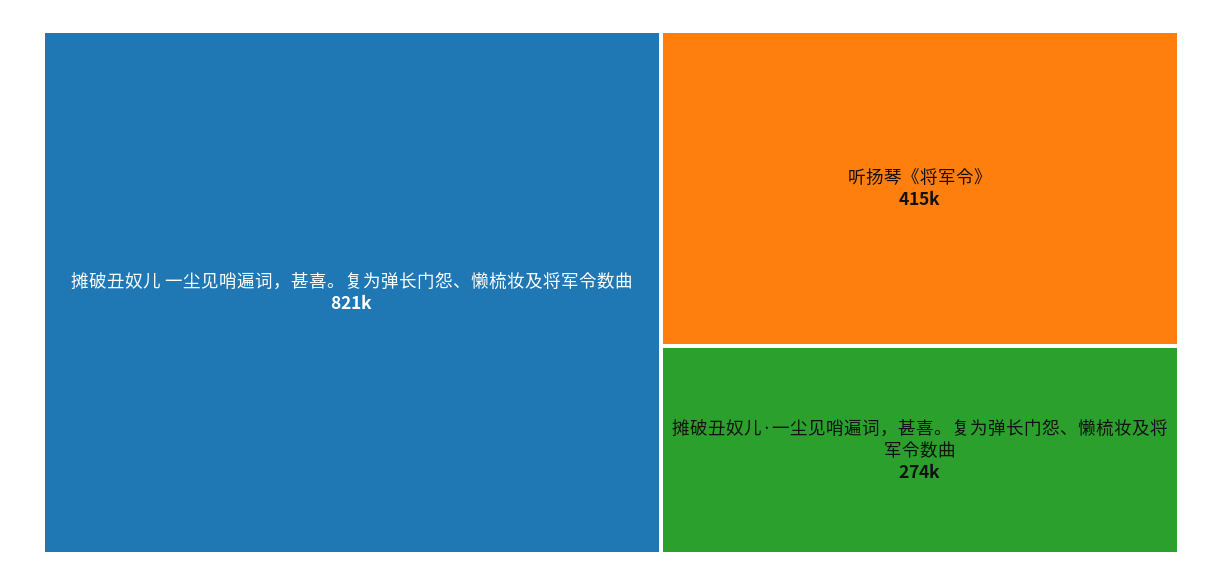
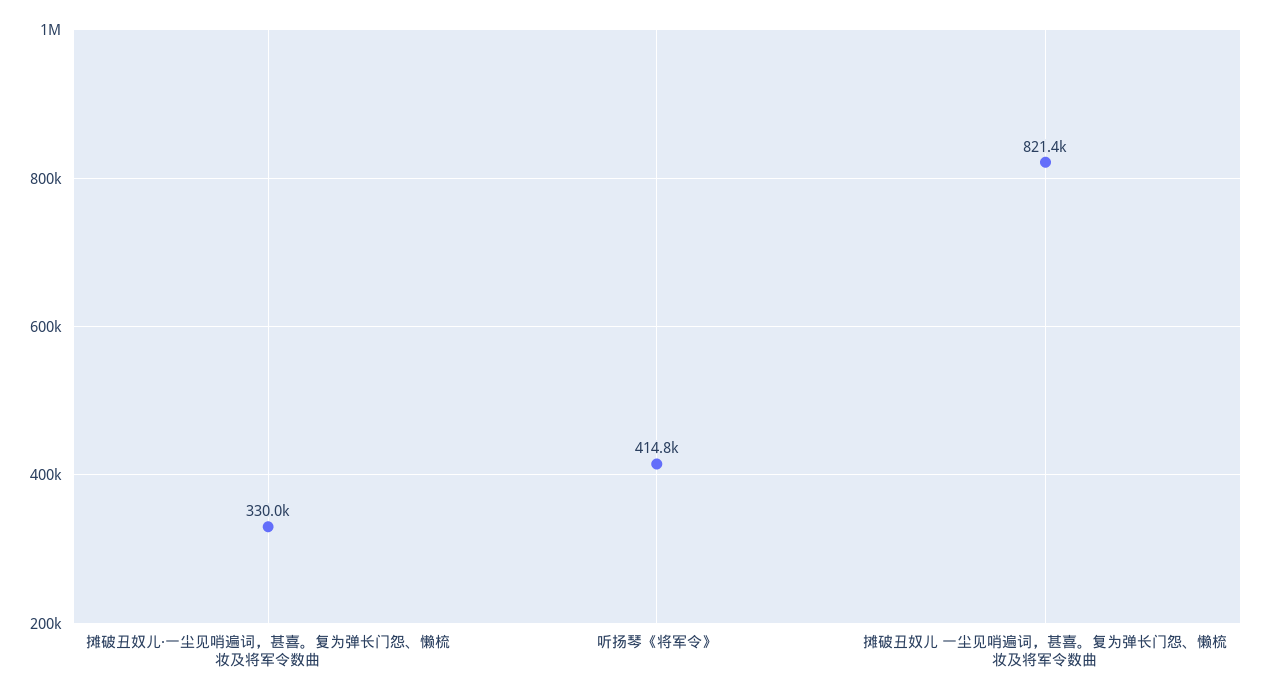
摊破丑奴儿·一尘见哨遍词，甚喜。复为弹长门怨、懒梳妆及将军令数曲: 274000 -> 330000

